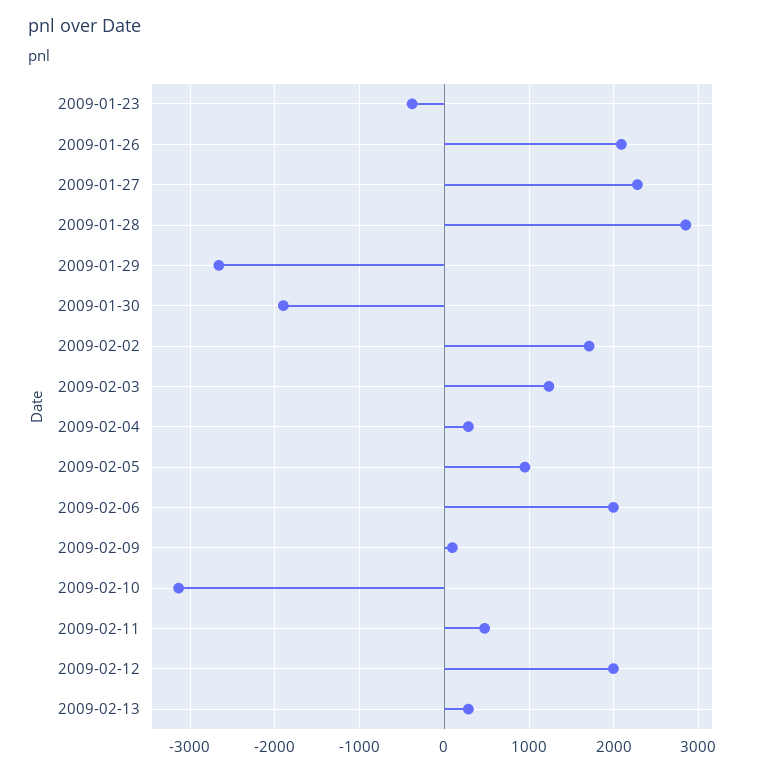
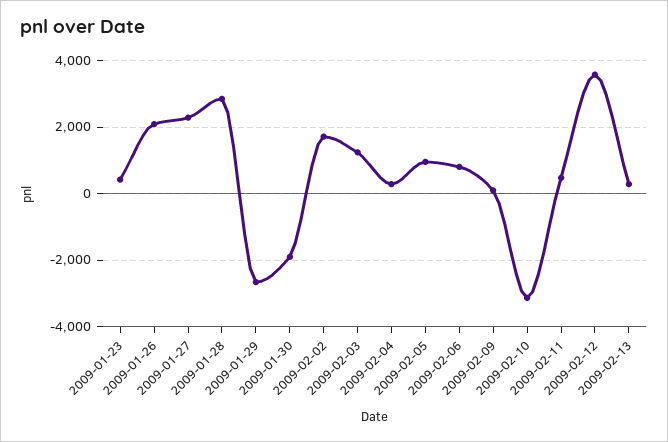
2009-01-23: -400 -> 400
2009-02-06: 2000 -> 800
2009-02-12: 2000 -> 3600

